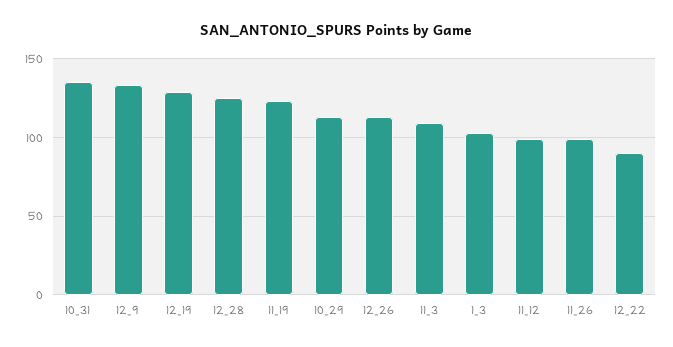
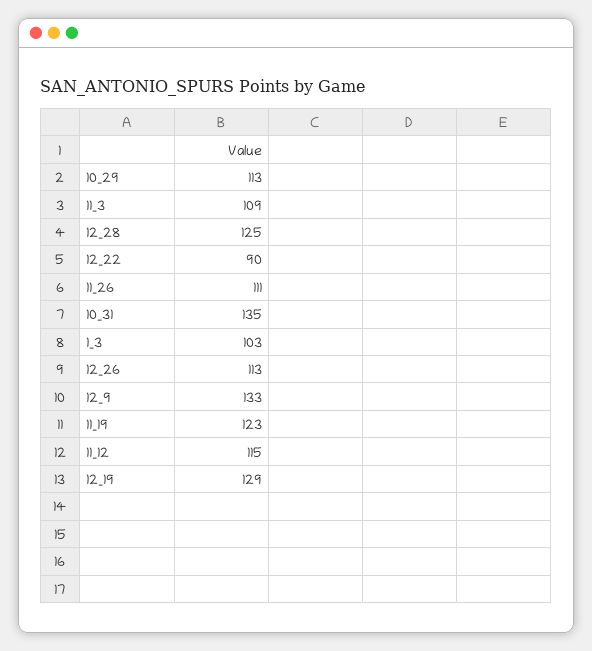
11_12: 100 -> 115
11_26: 100 -> 111

